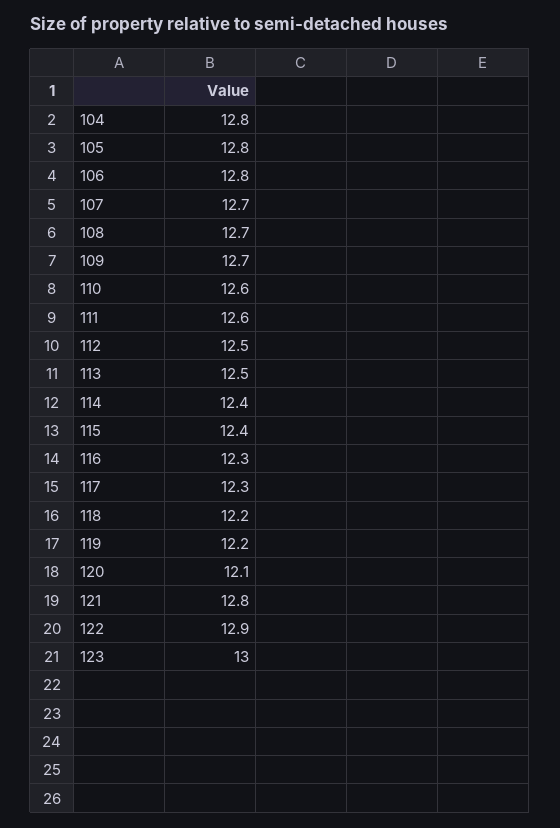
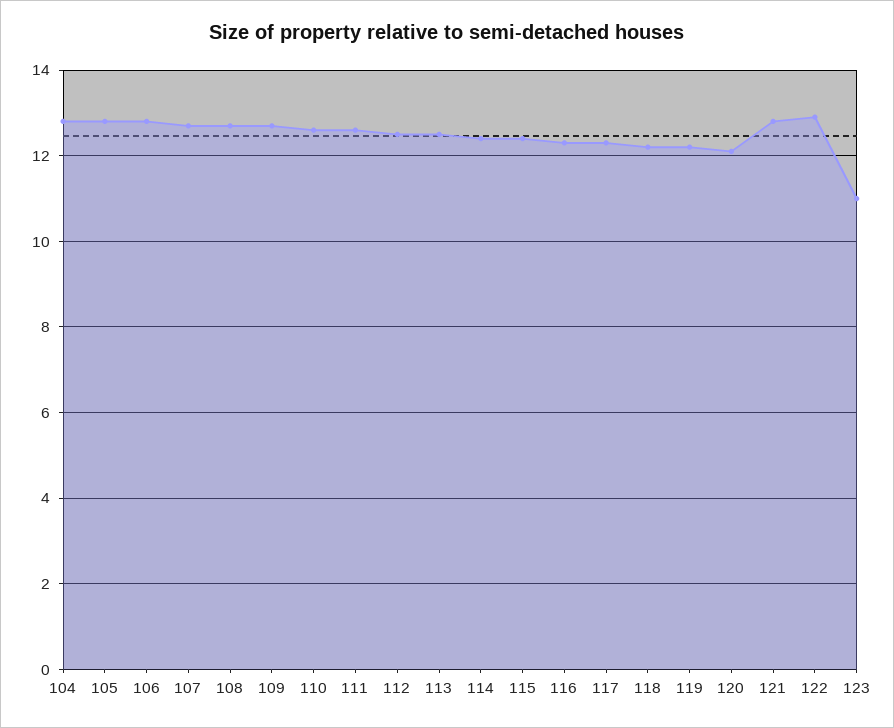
123: 13 -> 11

